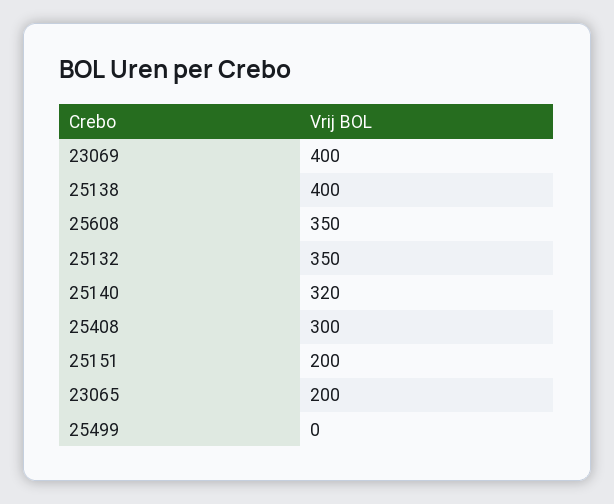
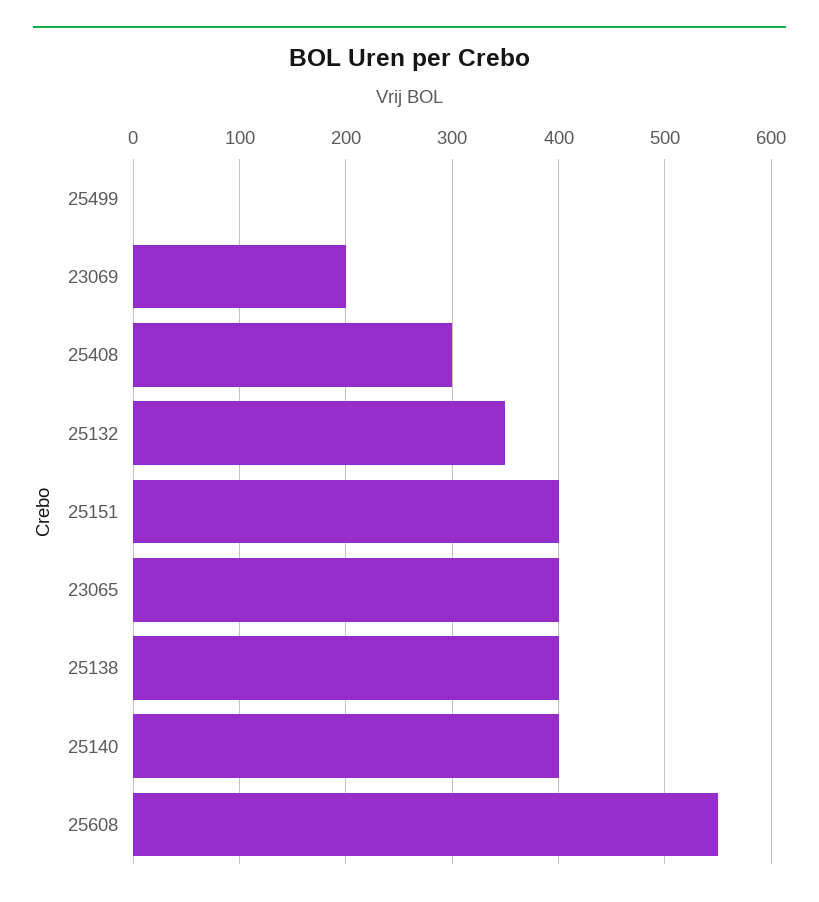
23069: 400 -> 200
25608: 350 -> 550
25140: 320 -> 400
25151: 200 -> 400
23065: 200 -> 400

